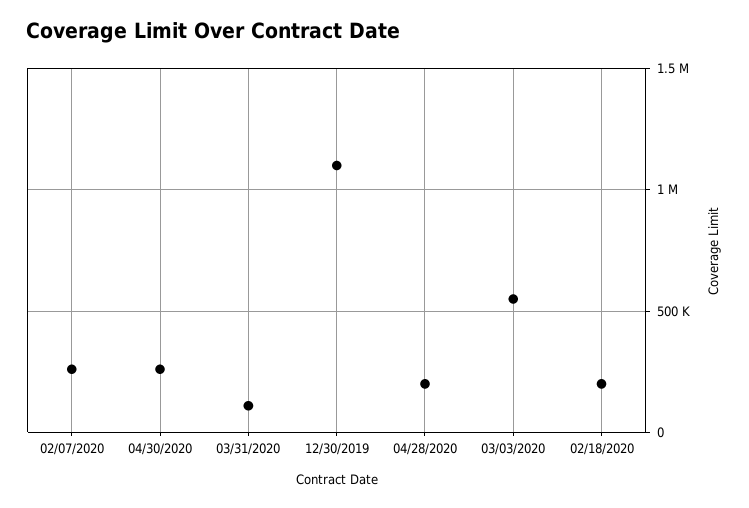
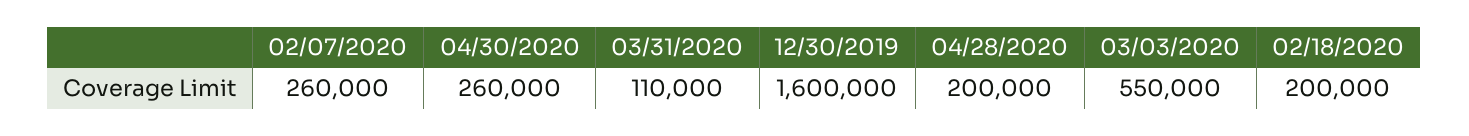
12/30/2019: 1100000 -> 1600000

